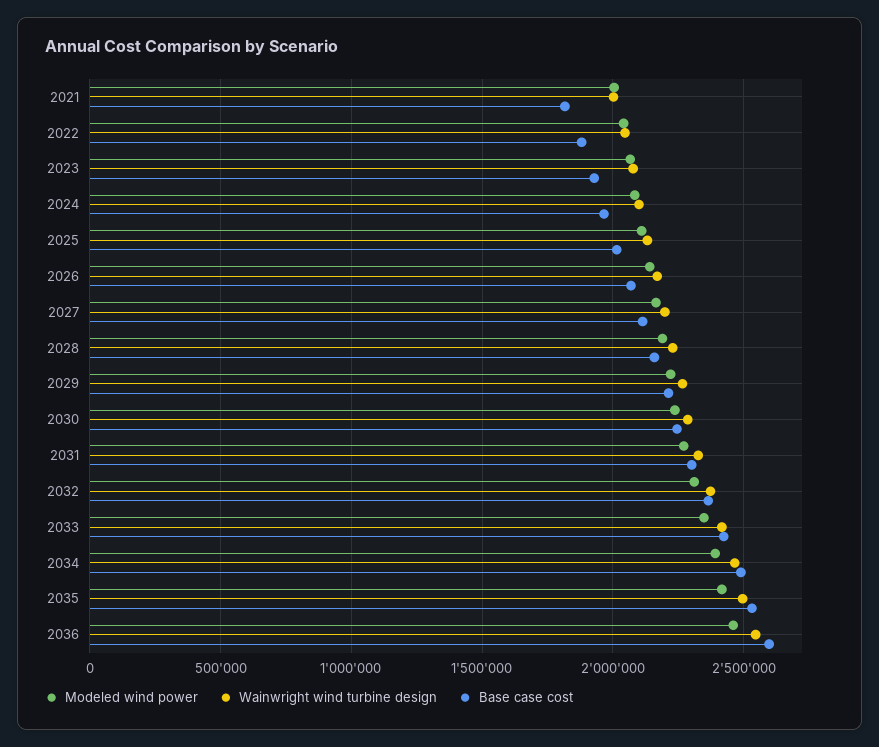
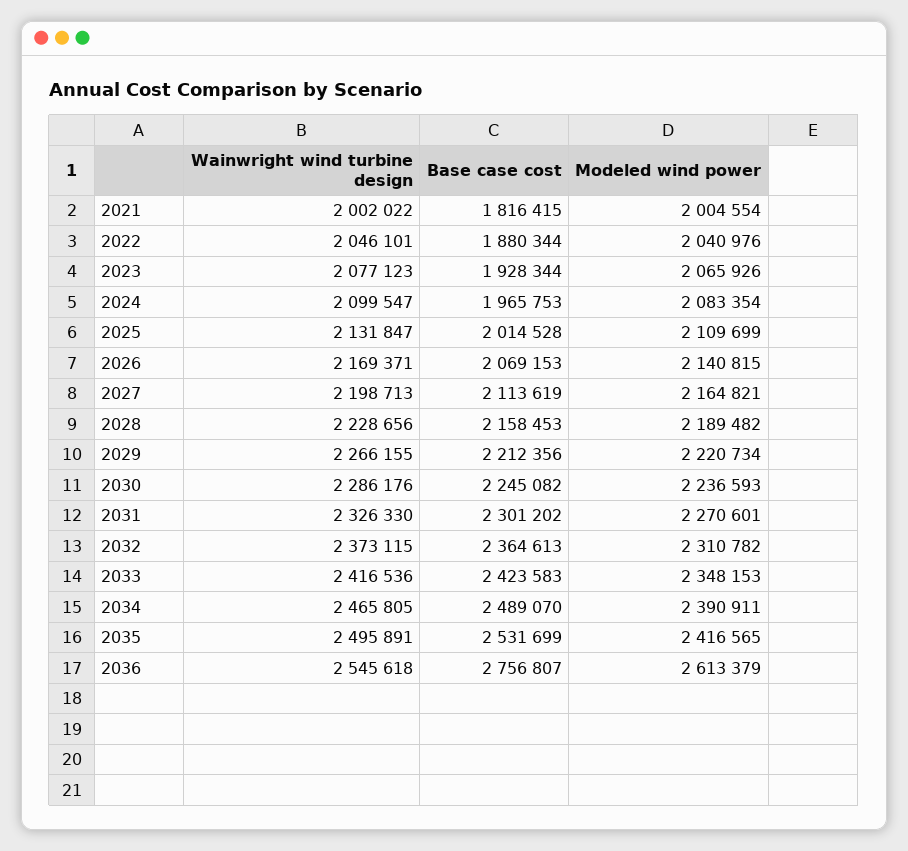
Modeled wind power, 2036: 2450000 -> 2613379
Base case cost, 2036: 2600000 -> 2756807

